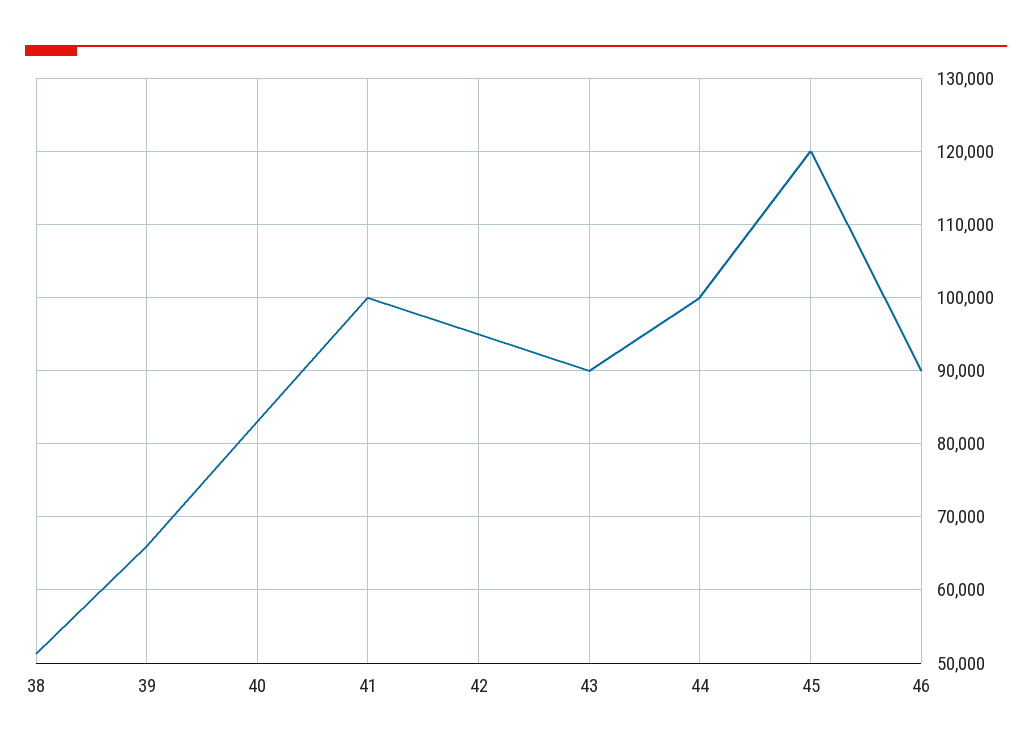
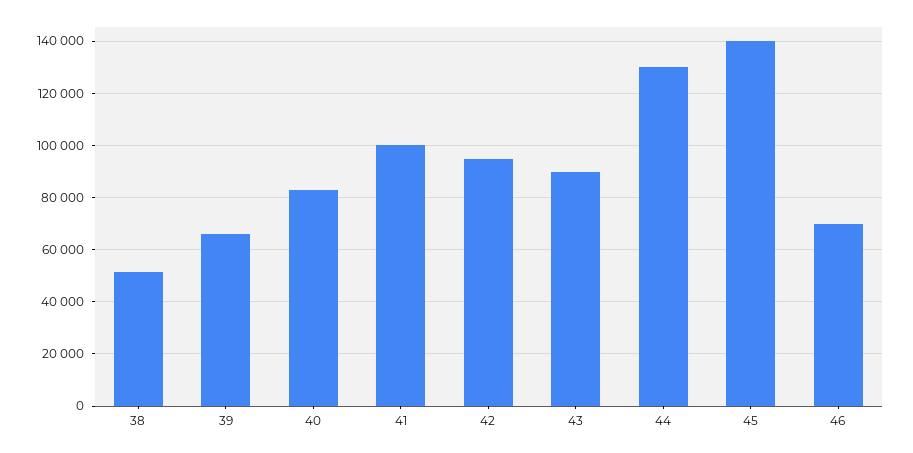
44: 100000 -> 130000
45: 120000 -> 140000
46: 90000 -> 70000

